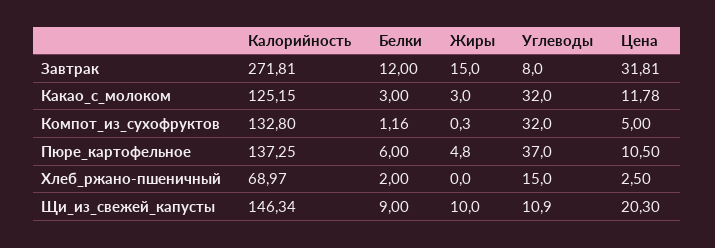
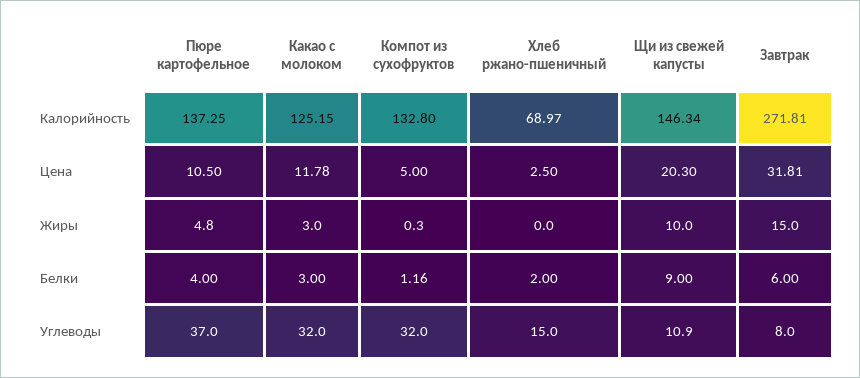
Белки, Завтрак: 12 -> 6
Белки, Пюре_картофельное: 6 -> 4

